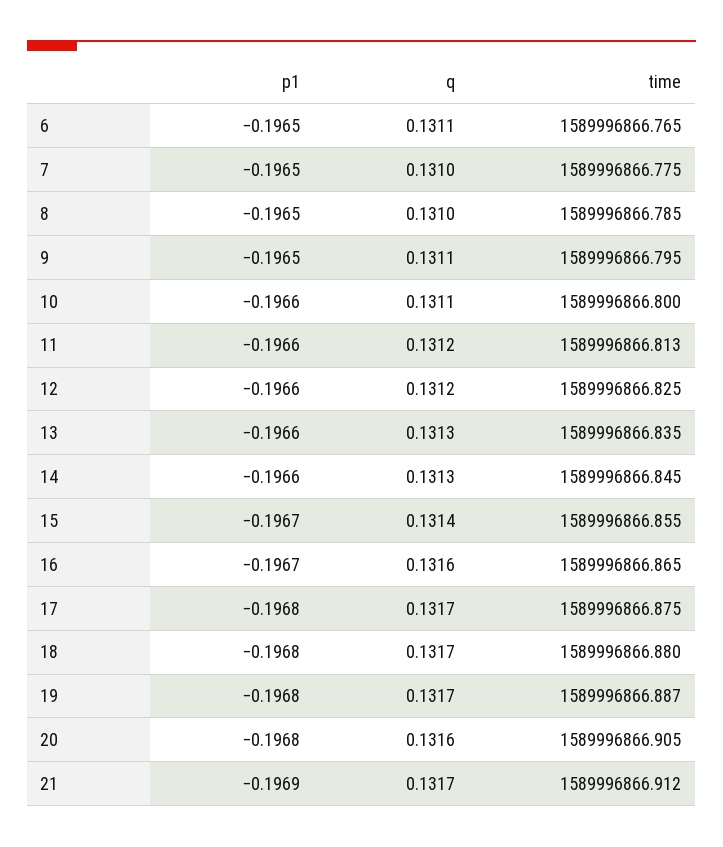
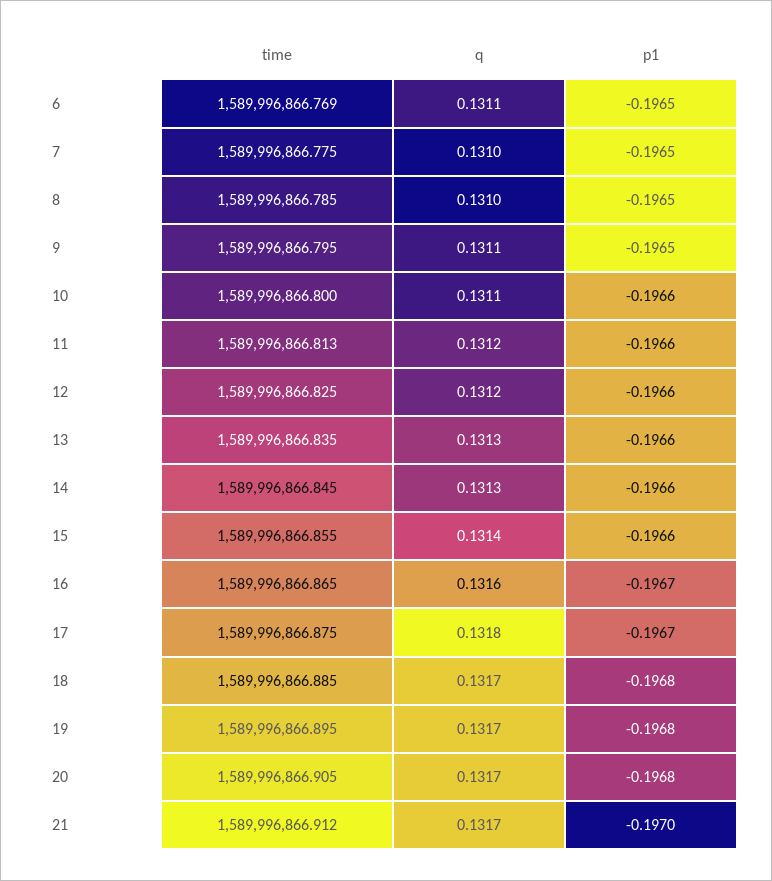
time, 6: 1589996866.765 -> 1589996866.769
p1, 15: -0.1967 -> -0.1966
p1, 17: -0.1968 -> -0.1967
q, 17: 0.1317 -> 0.1318
time, 18: 1589996866.88 -> 1589996866.885
time, 19: 1589996866.887 -> 1589996866.895
q, 20: 0.1316 -> 0.1317
p1, 21: -0.1969 -> -0.197

